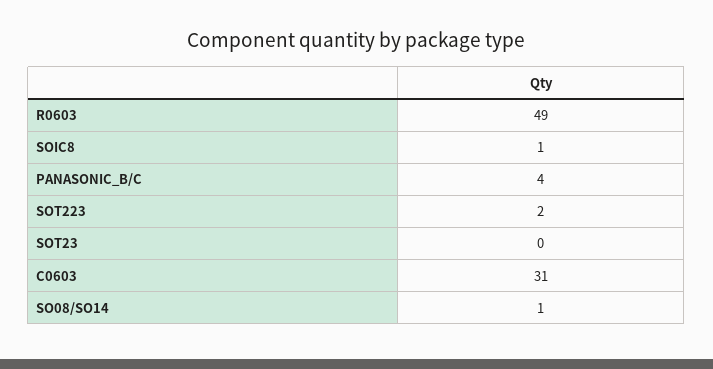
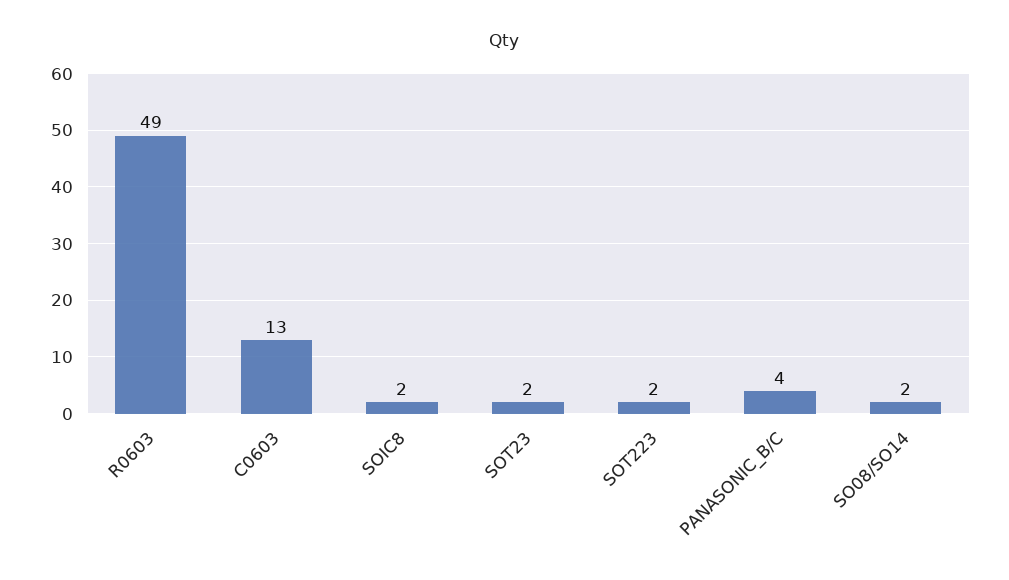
SOIC8: 1 -> 2
SOT23: 0 -> 2
C0603: 31 -> 13
SO08/SO14: 1 -> 2

